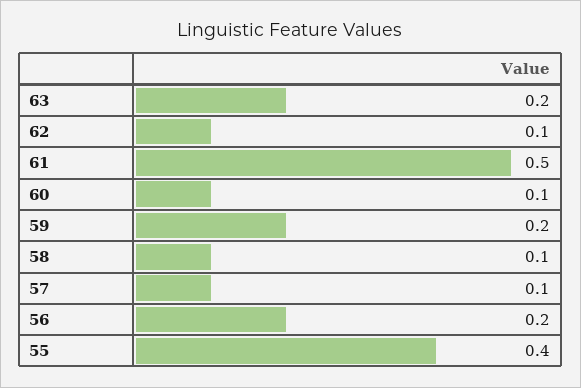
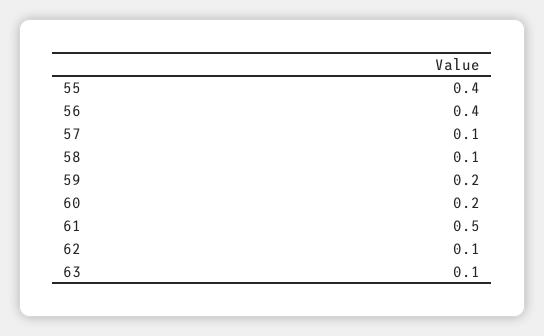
63: 0.2 -> 0.1
60: 0.1 -> 0.2
56: 0.2 -> 0.4

